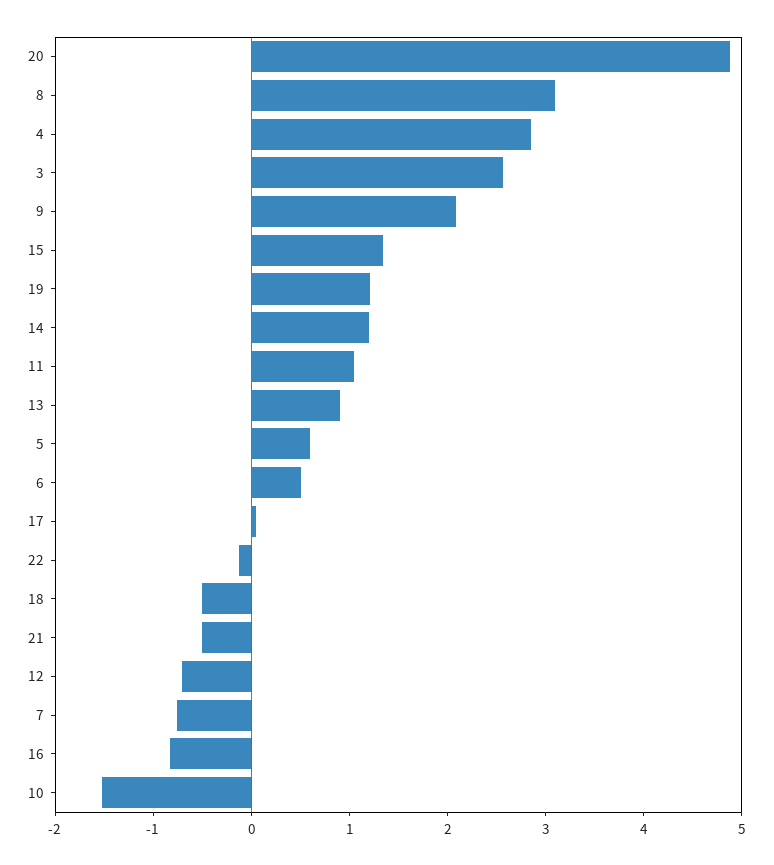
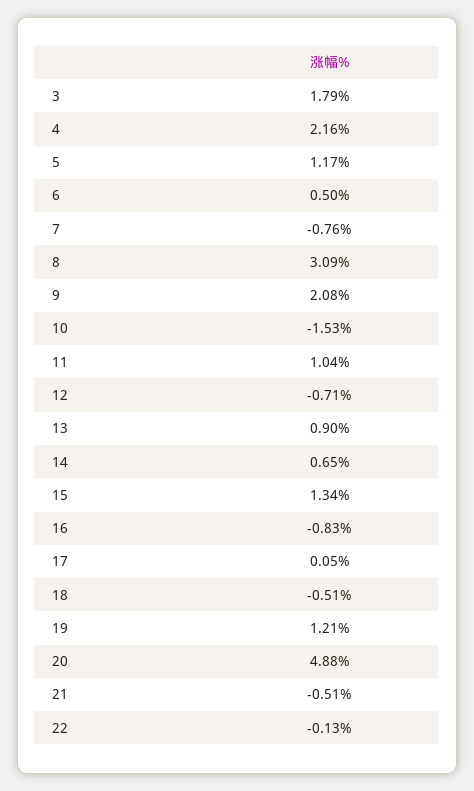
4: 2.8 -> 2.16
3: 2.6 -> 1.79
14: 1.2 -> 0.65
5: 0.6 -> 1.17

